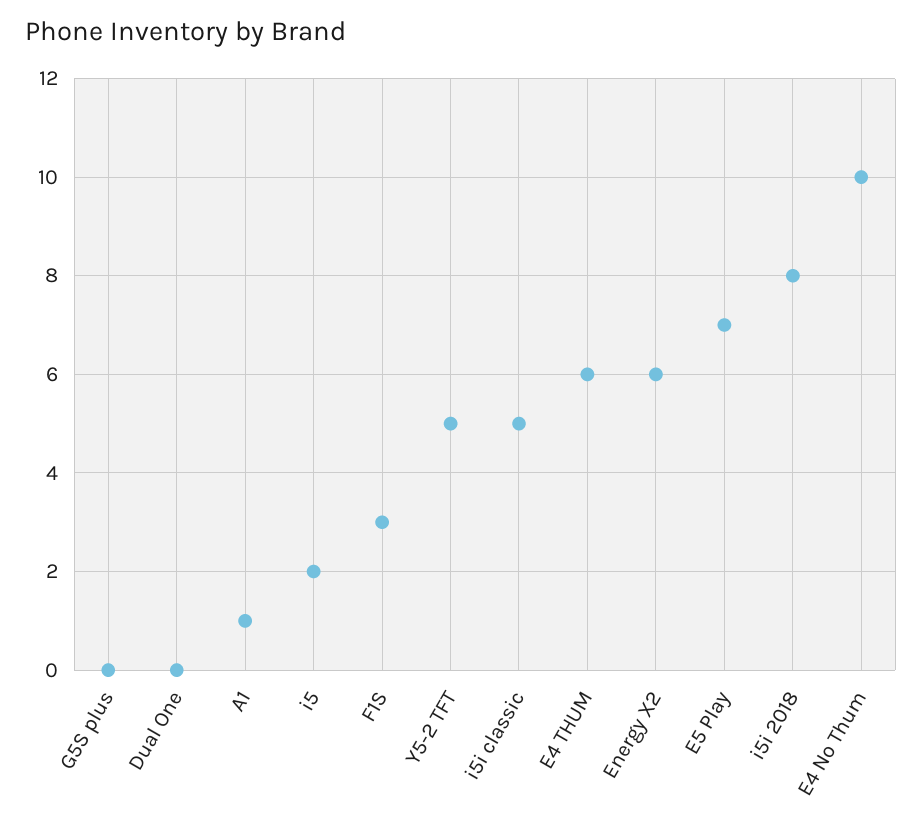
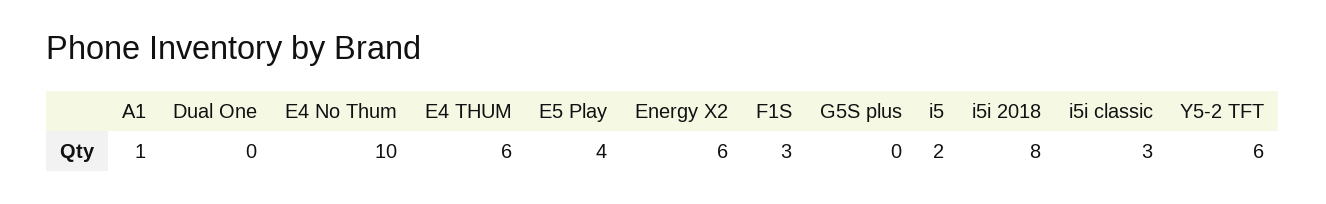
Y5-2 TFT: 5 -> 6
i5i classic: 5 -> 3
E5 Play: 7 -> 4

